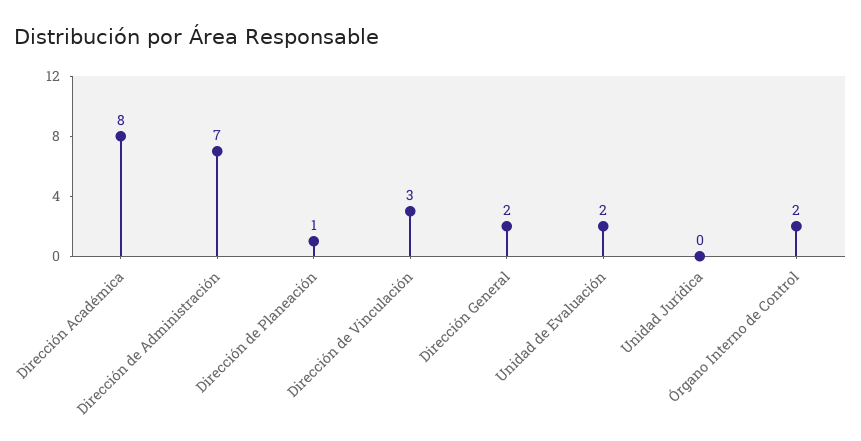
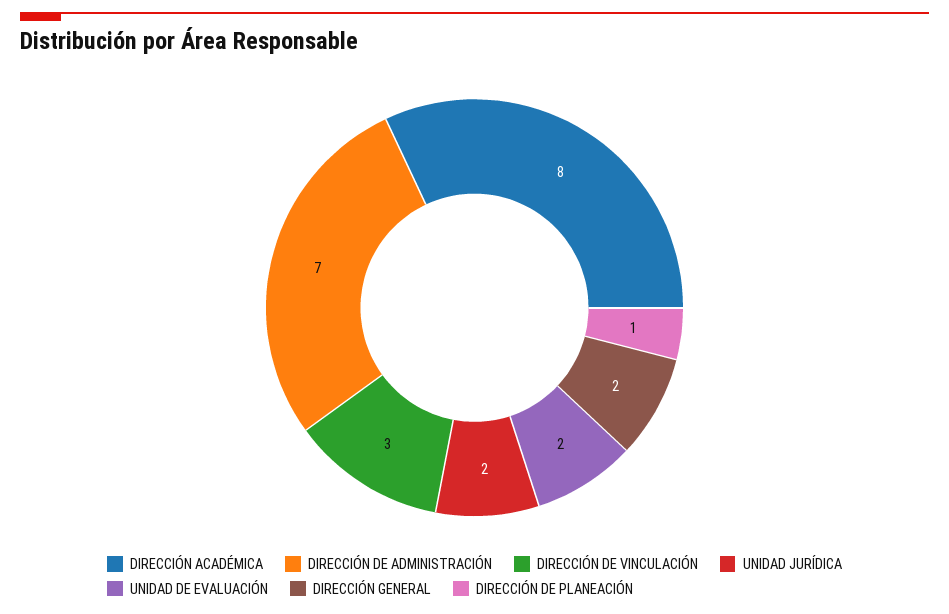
Unidad Jurídica: 0 -> 2
Órgano Interno de Control: 2 -> none

